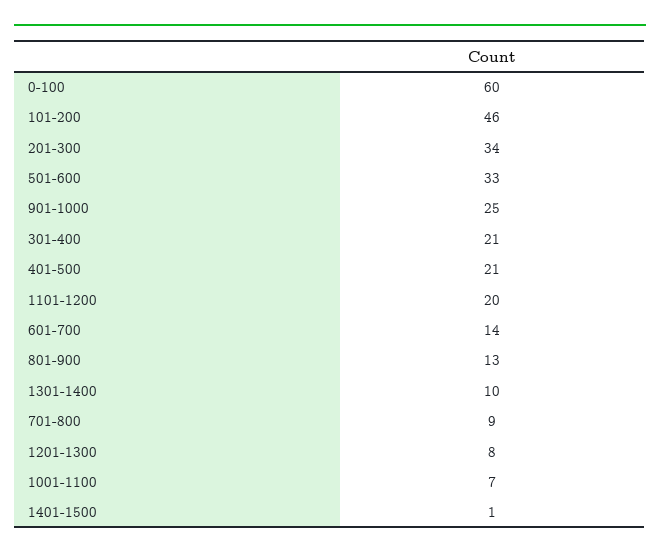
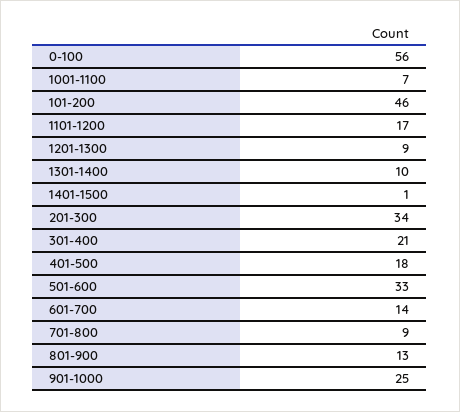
0-100: 60 -> 56
401-500: 21 -> 18
1101-1200: 20 -> 17
1201-1300: 8 -> 9

